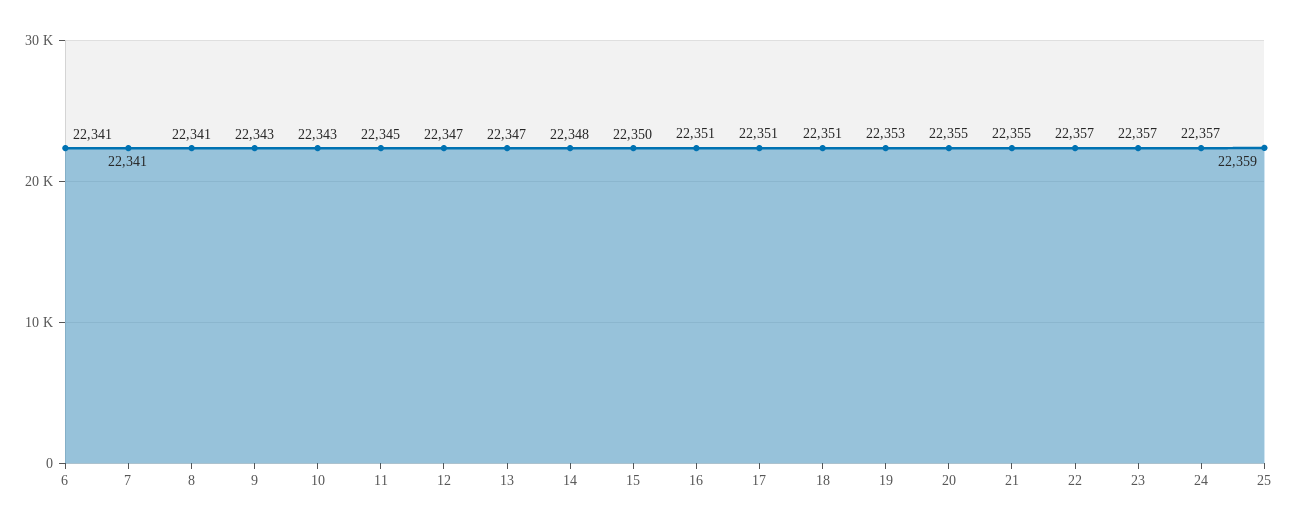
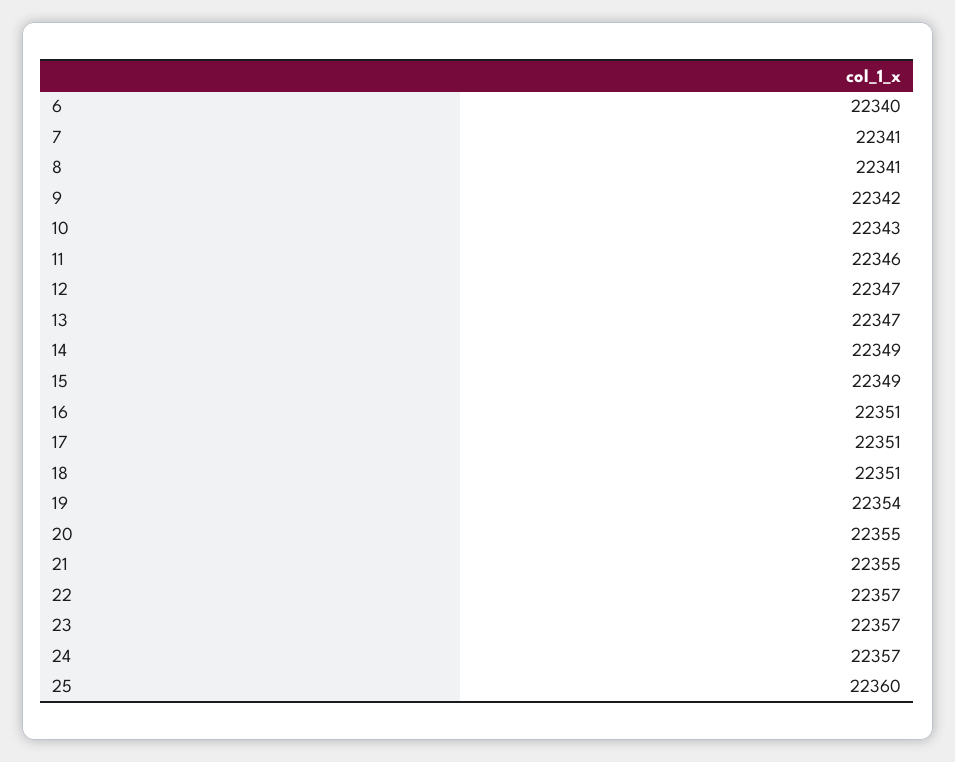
6: 22341 -> 22340
9: 22343 -> 22342
11: 22345 -> 22346
14: 22348 -> 22349
15: 22350 -> 22349
19: 22353 -> 22354
25: 22359 -> 22360

